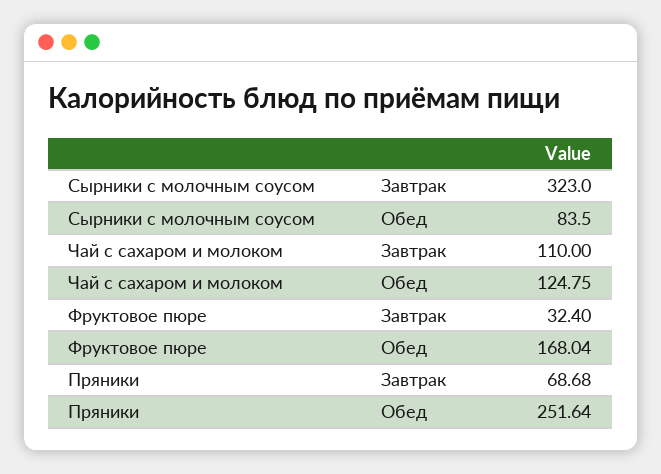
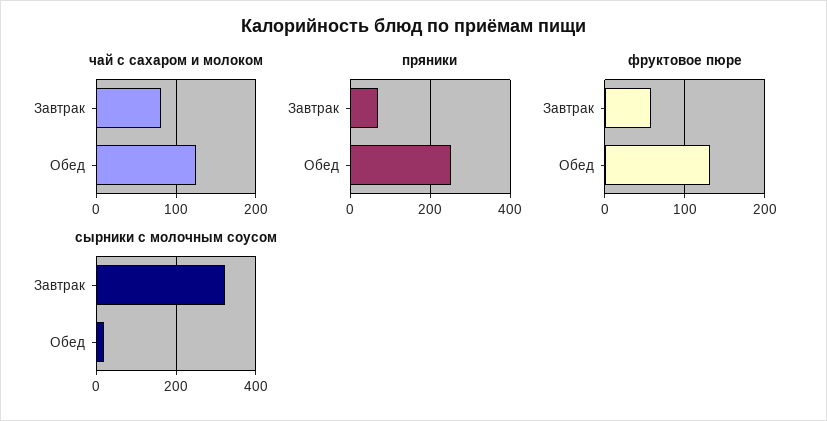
Сырники с молочным соусом, Обед: 83.5 -> 20
Чай с сахаром и молоком, Завтрак: 110 -> 80
Фруктовое пюре, Завтрак: 32.4 -> 60
Фруктовое пюре, Обед: 168.04 -> 130

